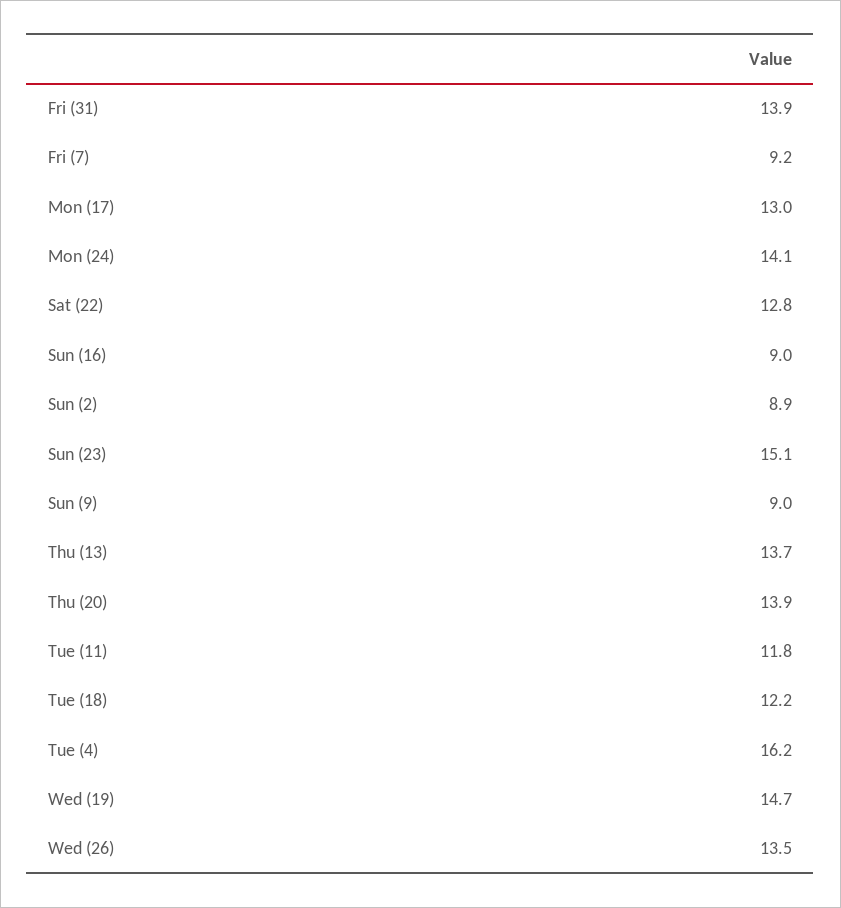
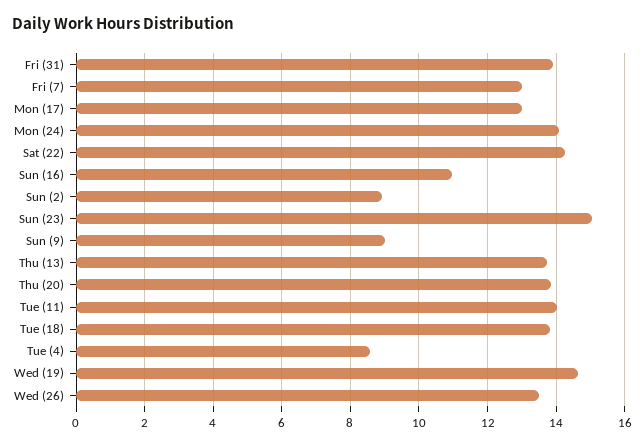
Fri (7): 9.2 -> 13
Sat (22): 12.8 -> 14.2
Sun (16): 9 -> 11
Tue (11): 11.8 -> 14
Tue (18): 12.2 -> 13.8
Tue (4): 16.2 -> 8.6

